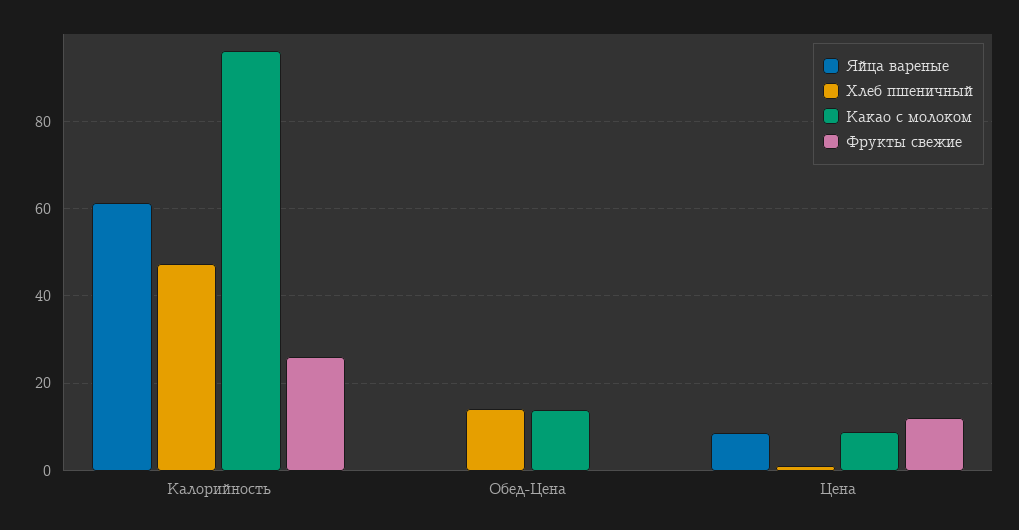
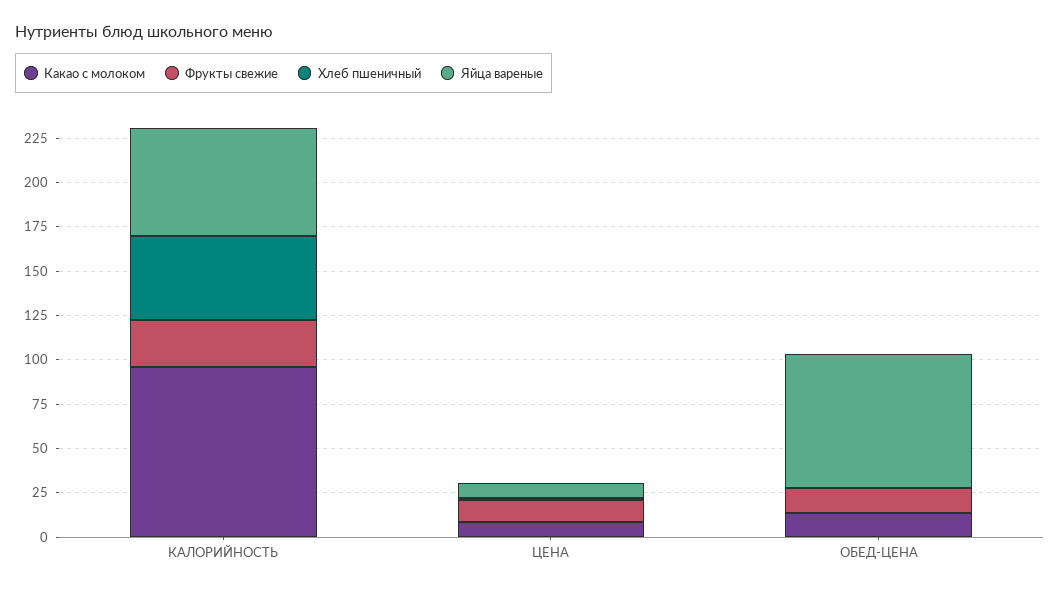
Яйца вареные, Обед-Цена: 0 -> 75
Хлеб пшеничный, Обед-Цена: 14 -> 0
Фрукты свежие, Обед-Цена: 0 -> 15

